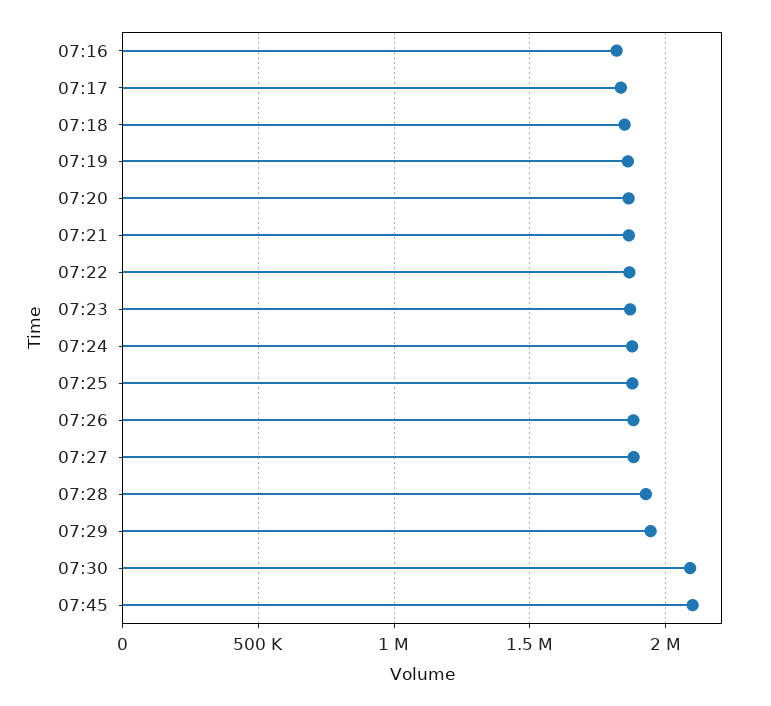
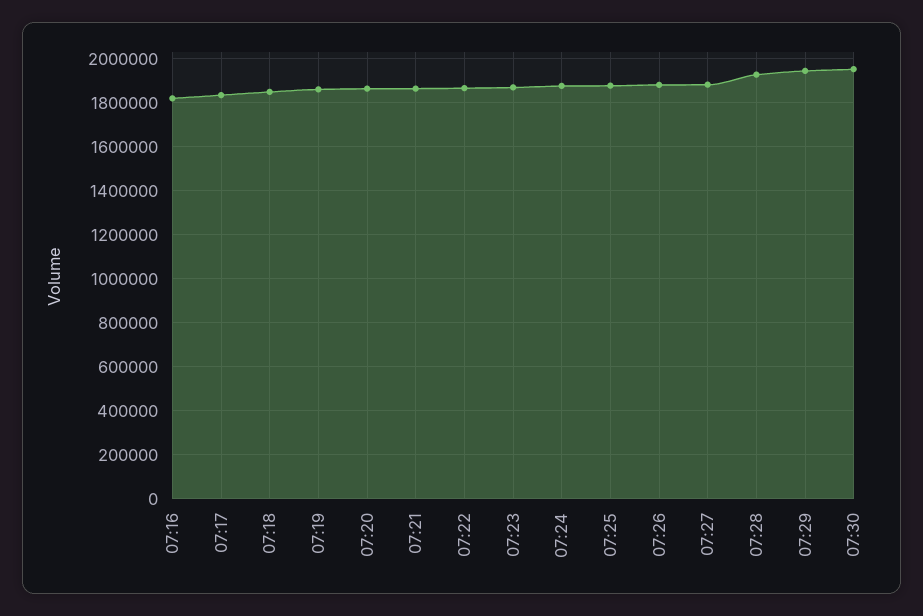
07:30: 2100000 -> 1950000
07:45: 2100000 -> none

